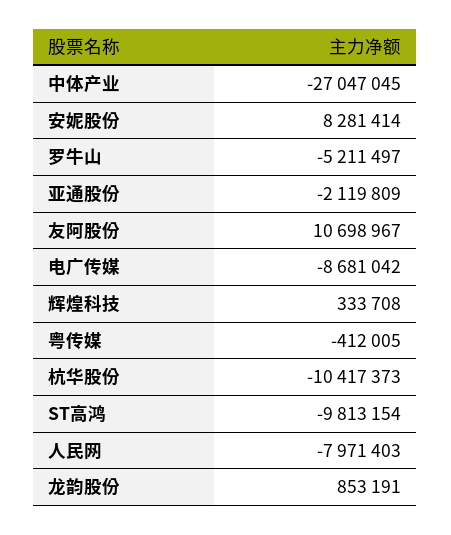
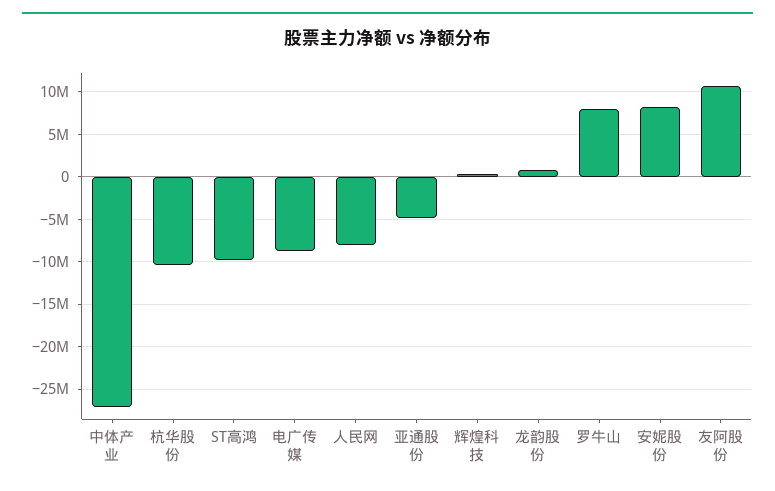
罗牛山: -5211497 -> 8000000
亚通股份: -2119809 -> -5000000
粤传媒: -412005 -> none

